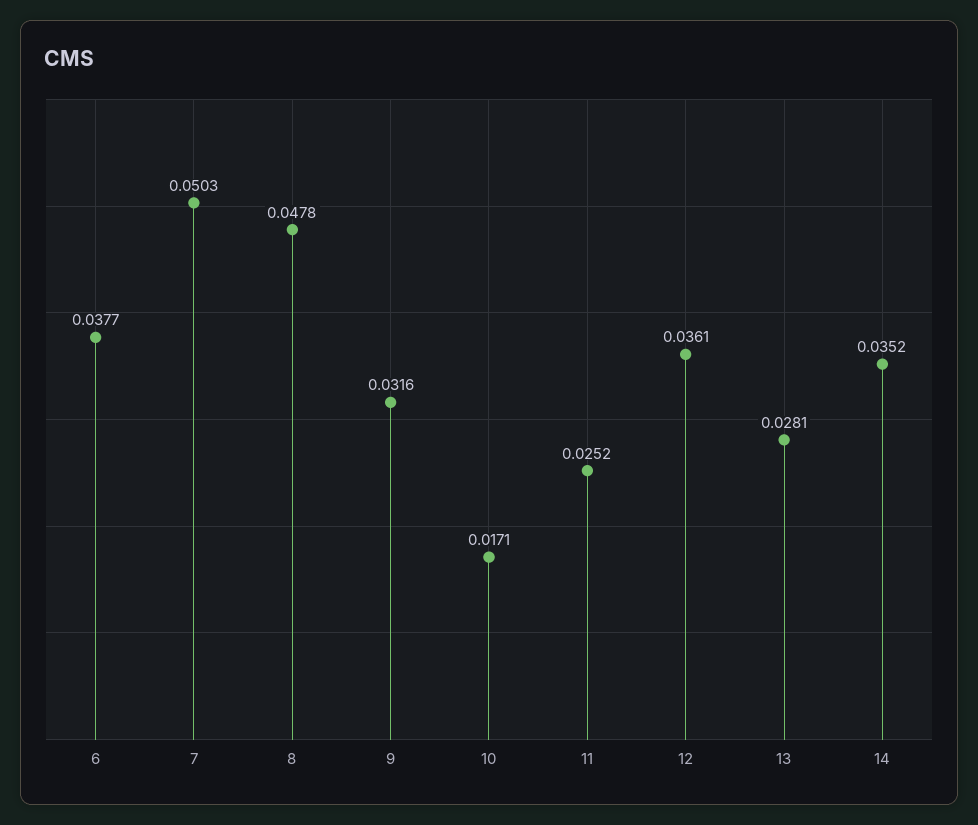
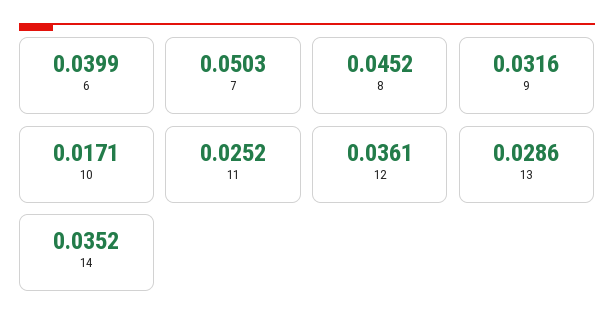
6: 0.0377 -> 0.0399
8: 0.0478 -> 0.0452
13: 0.0281 -> 0.0286

